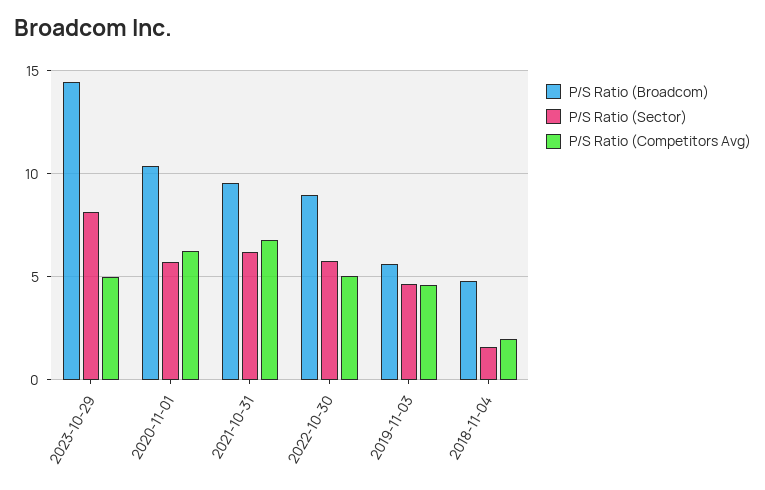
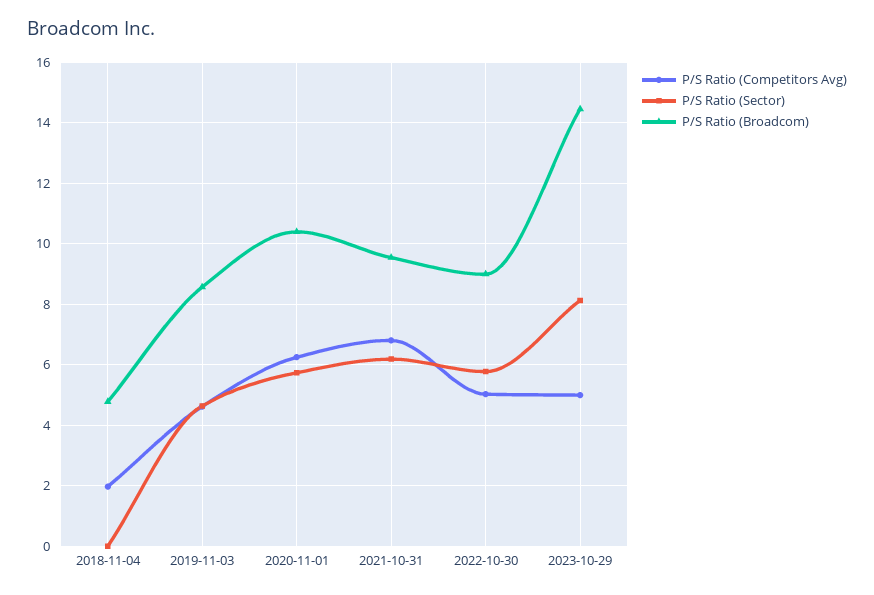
P/S Ratio (Broadcom), 2019-11-03: 5.5 -> 8.6
P/S Ratio (Sector), 2018-11-04: 1.5 -> 0

